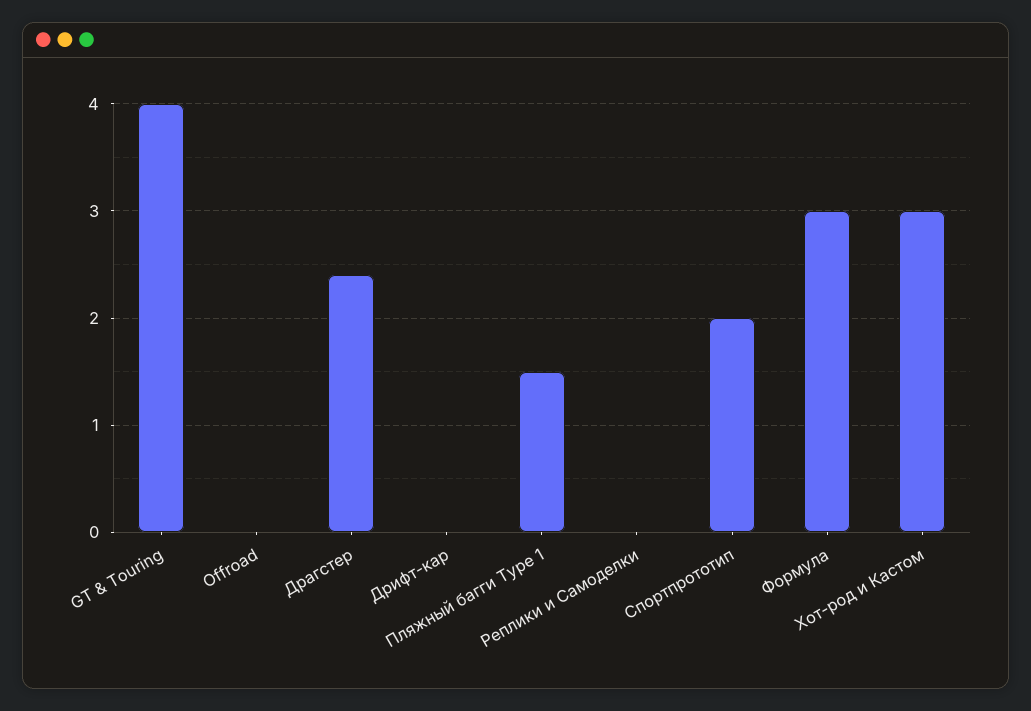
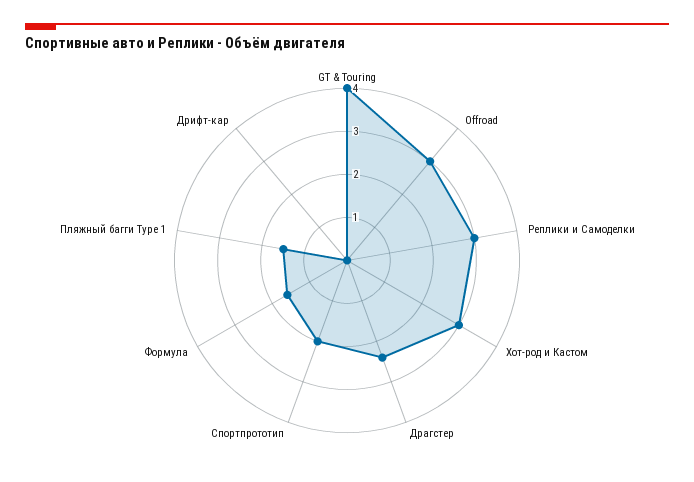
Offroad: 0 -> 3
Реплики и Самоделки: 0 -> 3
Формула: 3 -> 1.5

